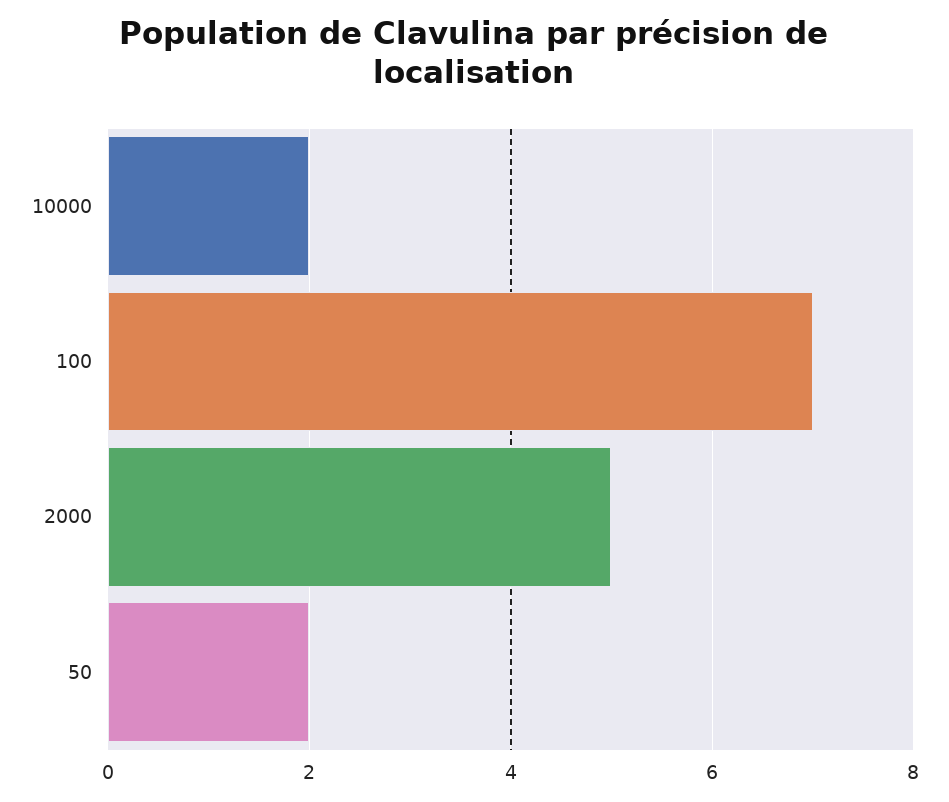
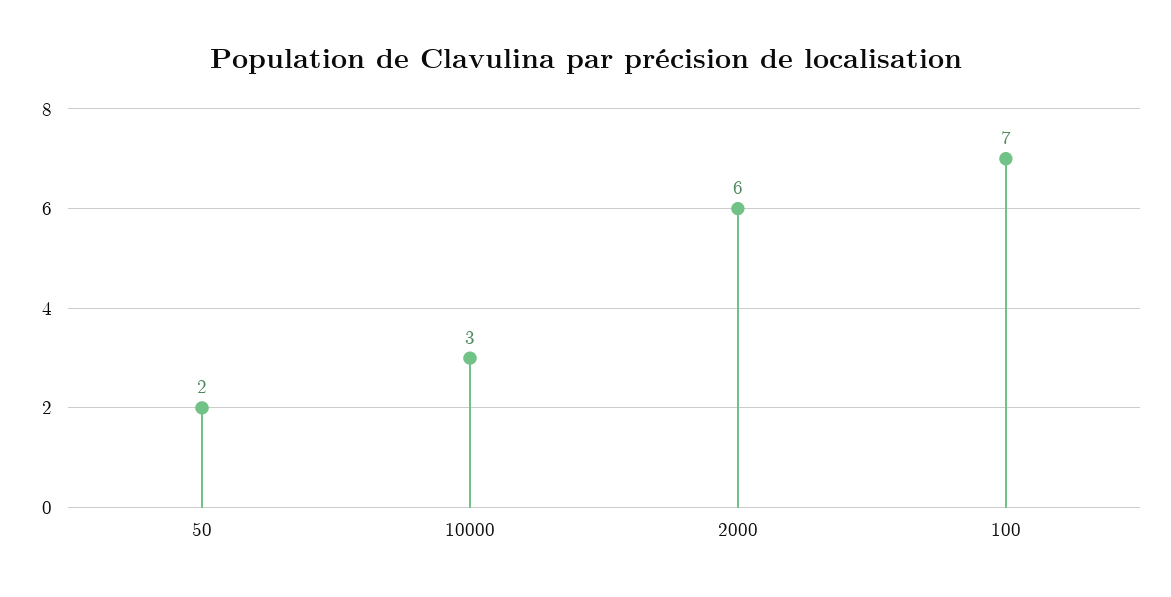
10000: 2 -> 3
2000: 5 -> 6

